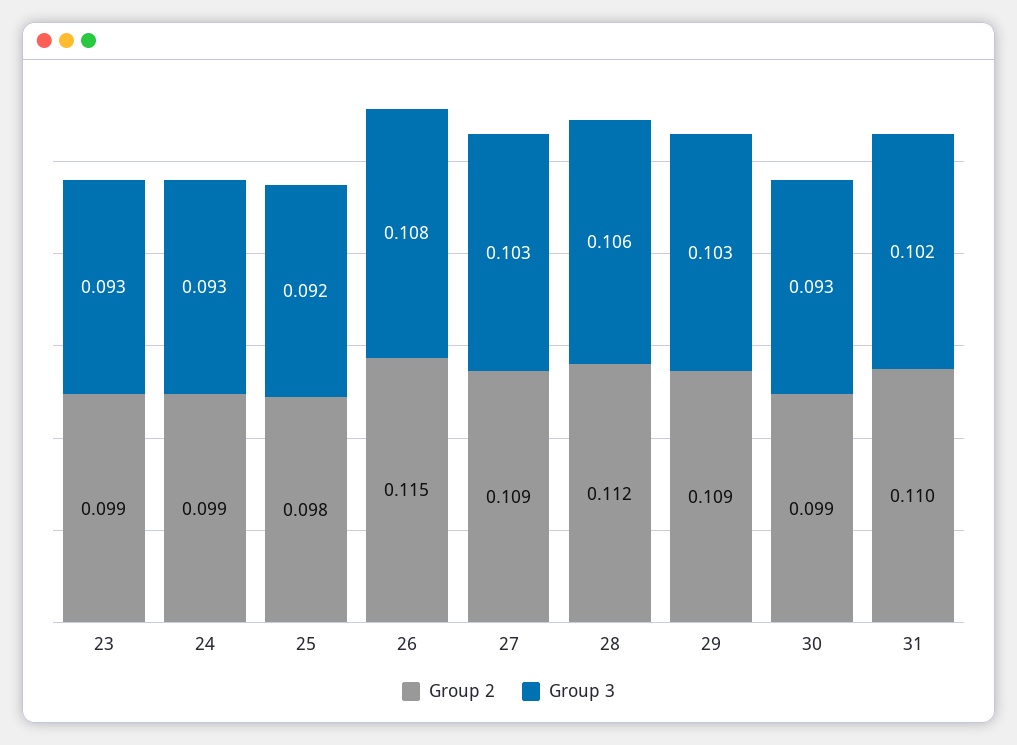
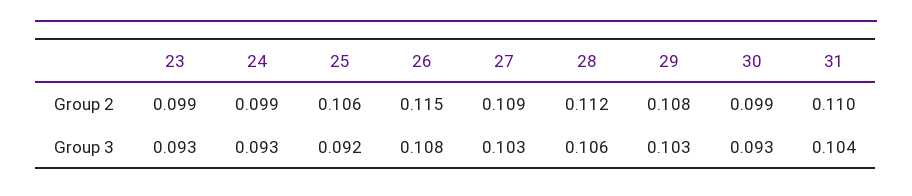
Group 2, 25: 0.098 -> 0.106
Group 2, 29: 0.109 -> 0.108
Group 3, 31: 0.102 -> 0.104

